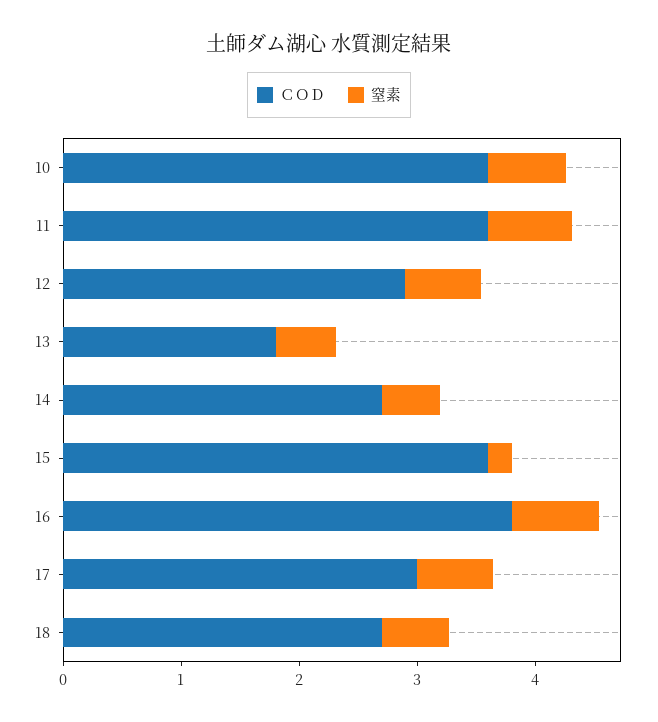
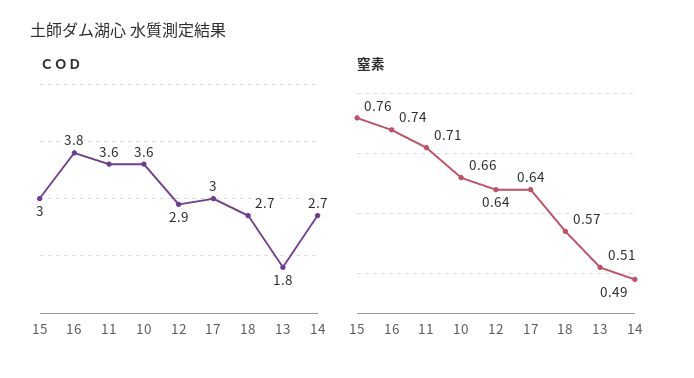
ＣＯＤ, 15: 3.6 -> 3
窒素, 15: 0.2 -> 0.76

